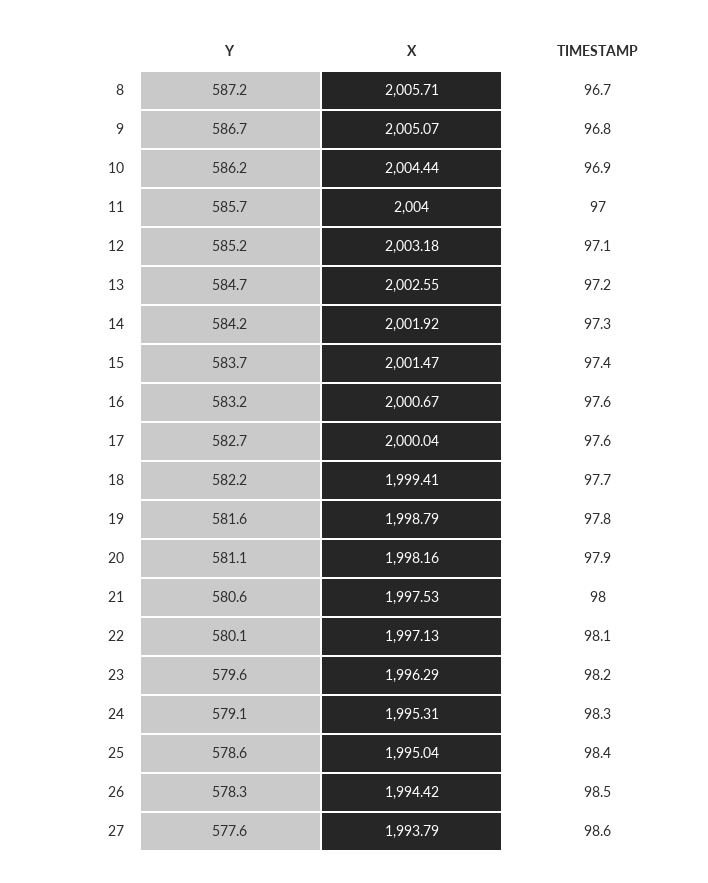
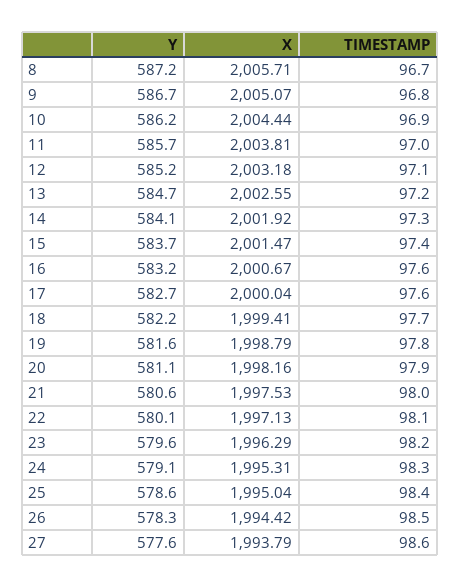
X, 11: 2004 -> 2003.81
Y, 14: 584.2 -> 584.1

